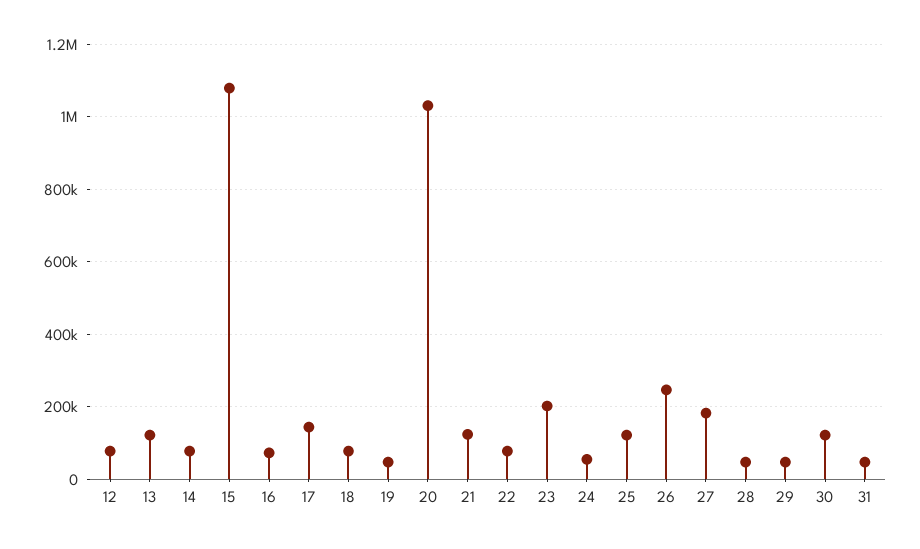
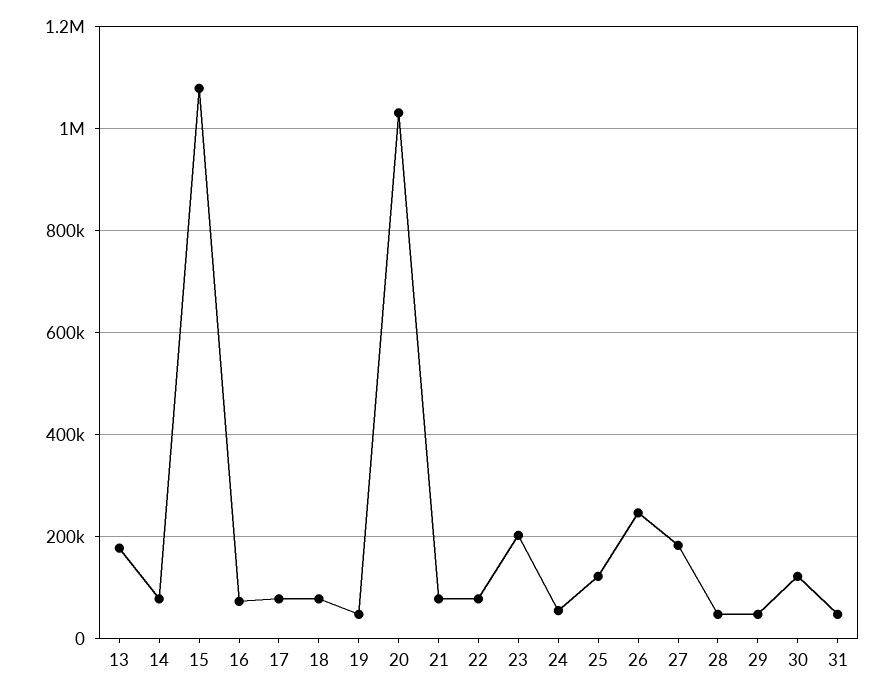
12: 80000 -> none
13: 120000 -> 180000
17: 140000 -> 80000
21: 120000 -> 80000

